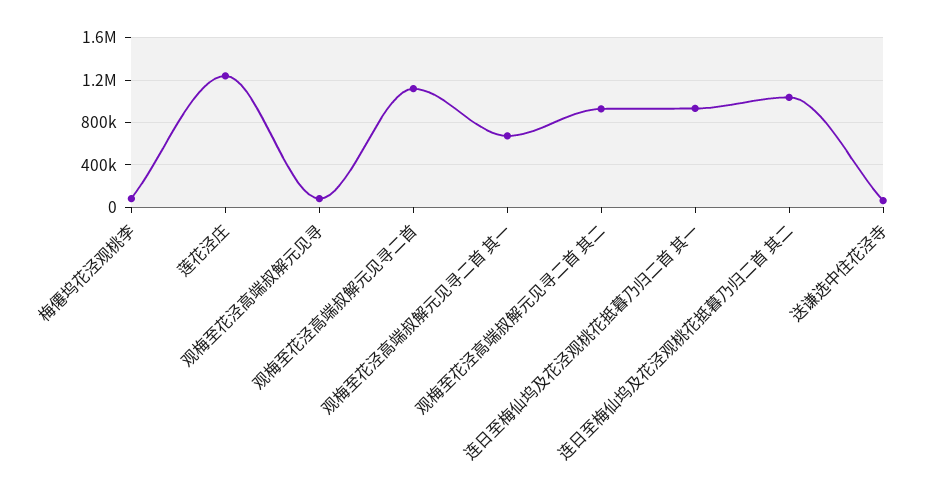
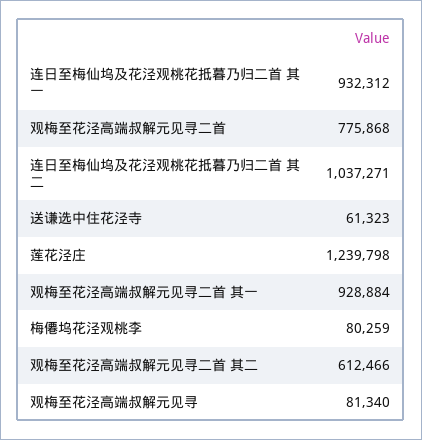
观梅至花泾高端叔解元见寻二首: 1100000 -> 775868
观梅至花泾高端叔解元见寻二首 其一: 700000 -> 928884
观梅至花泾高端叔解元见寻二首 其二: 900000 -> 612466

